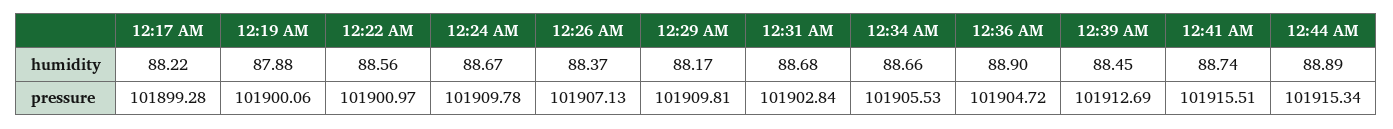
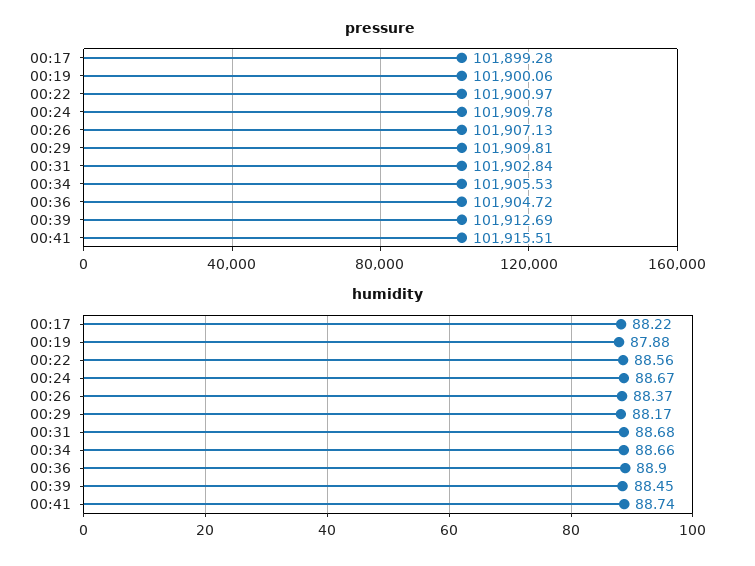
humidity, 12:44 AM: 88.89 -> none
pressure, 12:44 AM: 101915.34 -> none

